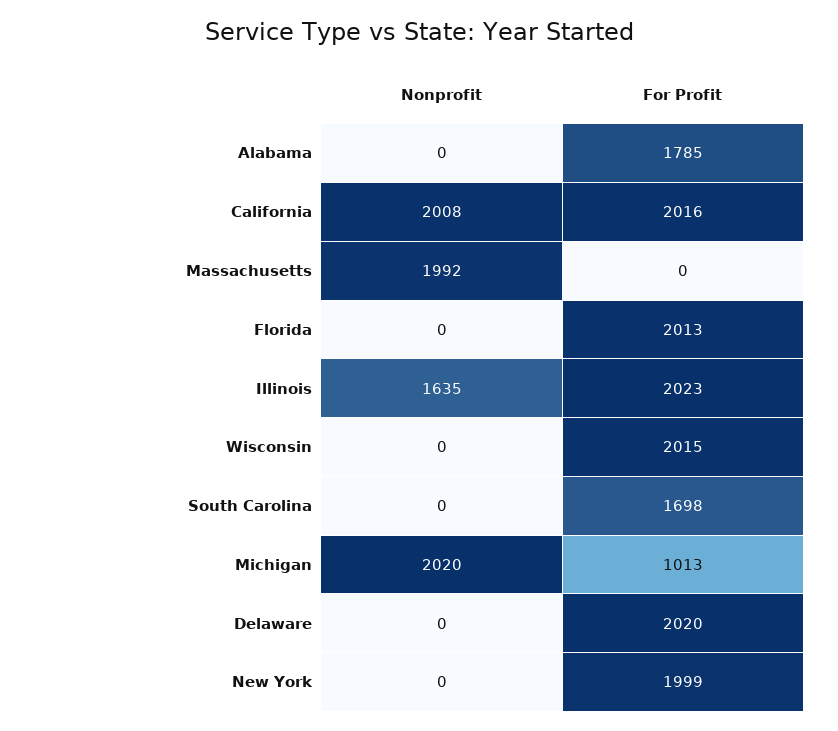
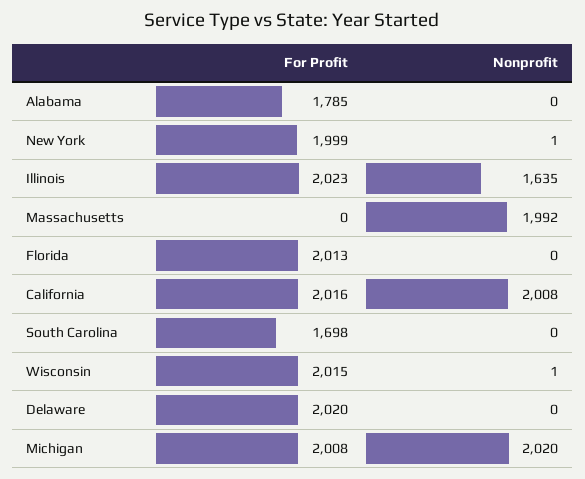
Nonprofit, Wisconsin: 0 -> 1
For Profit, Michigan: 1013 -> 2008
Nonprofit, New York: 0 -> 1

